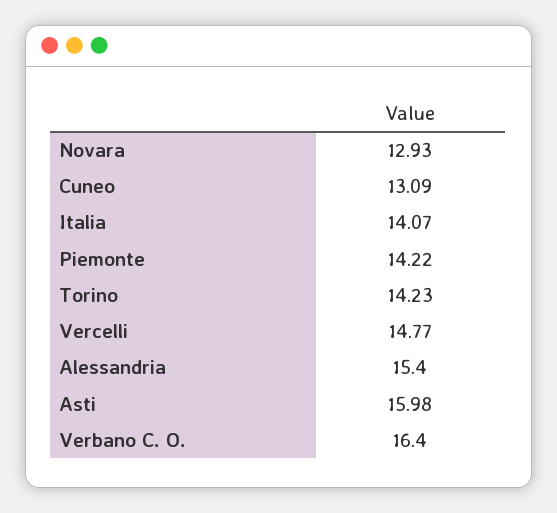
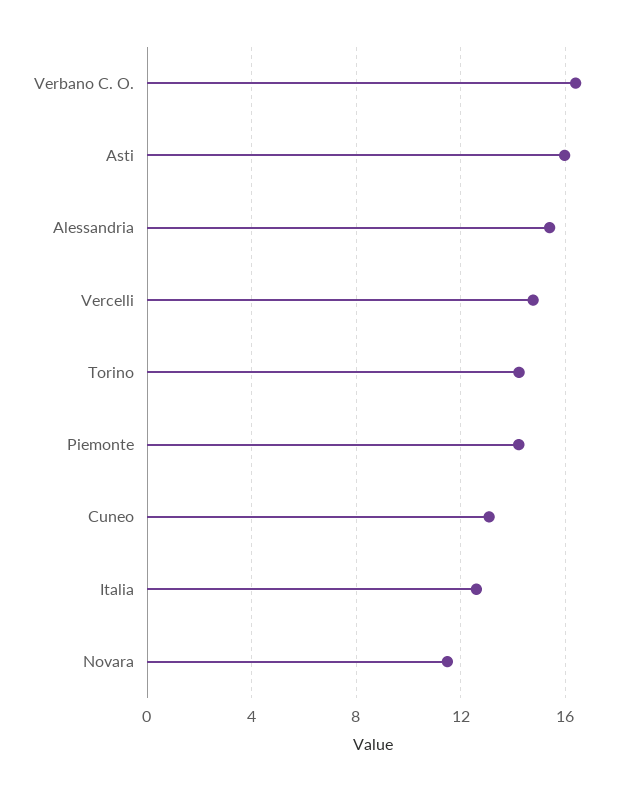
Novara: 12.93 -> 11.5
Italia: 14.07 -> 12.5

